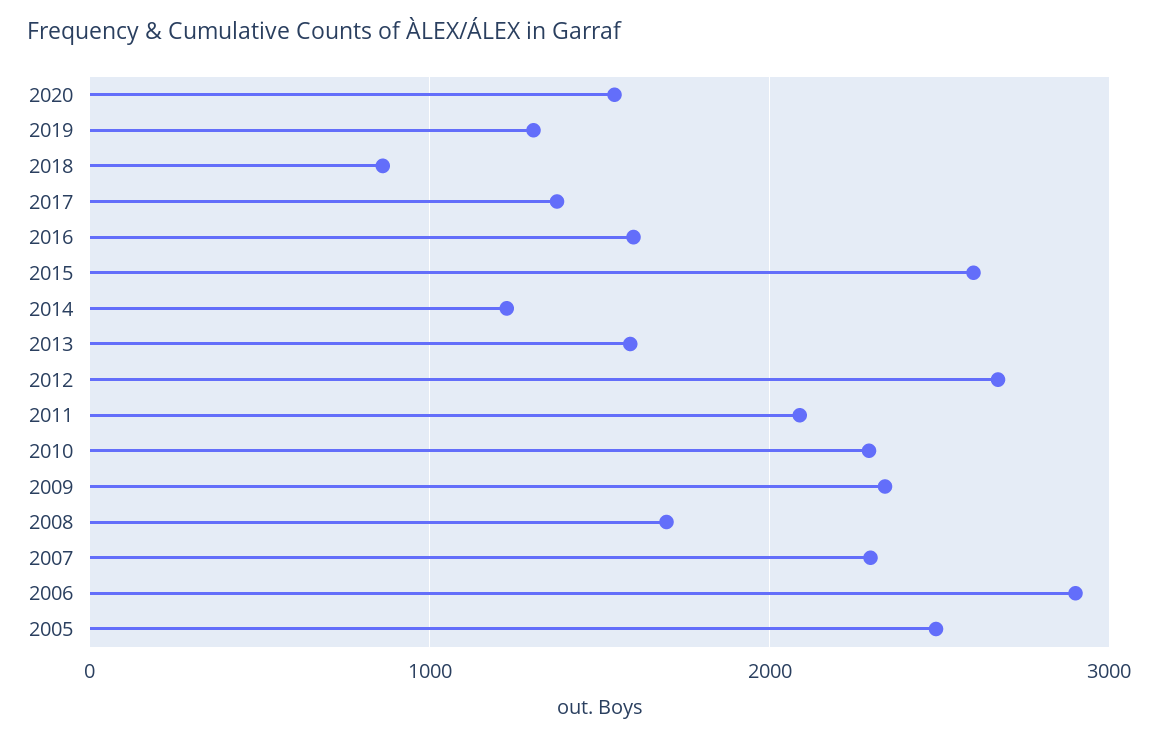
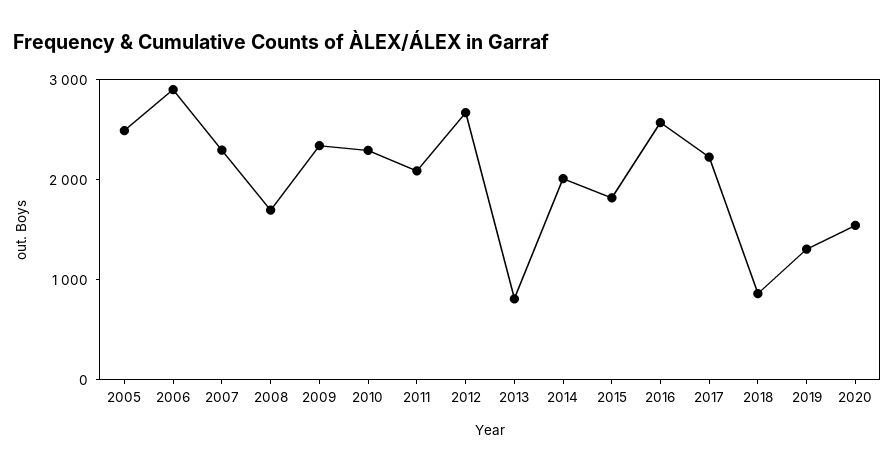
2017: 1400 -> 2200
2016: 1600 -> 2600
2015: 2600 -> 1800
2014: 1200 -> 2000
2013: 1600 -> 800

